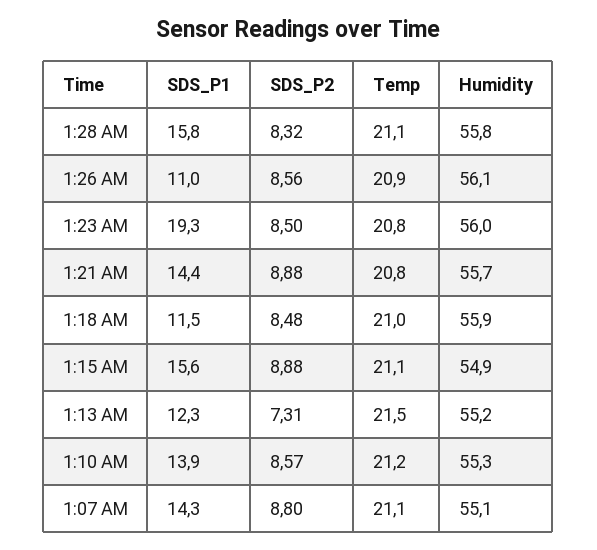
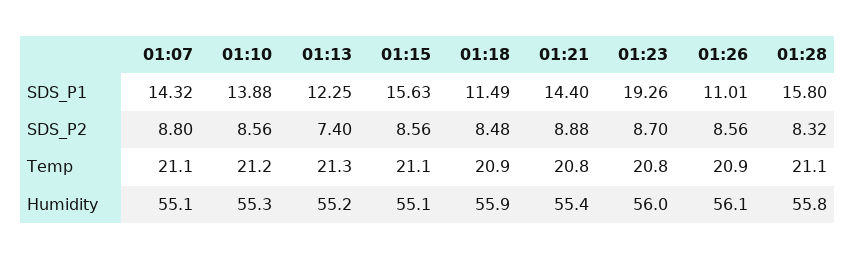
SDS_P2, 1:23 AM: 8.5 -> 8.7
Humidity, 1:21 AM: 55.7 -> 55.4
Temp, 1:18 AM: 21 -> 20.9
SDS_P2, 1:15 AM: 8.88 -> 8.56
Humidity, 1:15 AM: 54.9 -> 55.1
SDS_P2, 1:13 AM: 7.31 -> 7.4
Temp, 1:13 AM: 21.5 -> 21.3
SDS_P2, 1:10 AM: 8.57 -> 8.56

